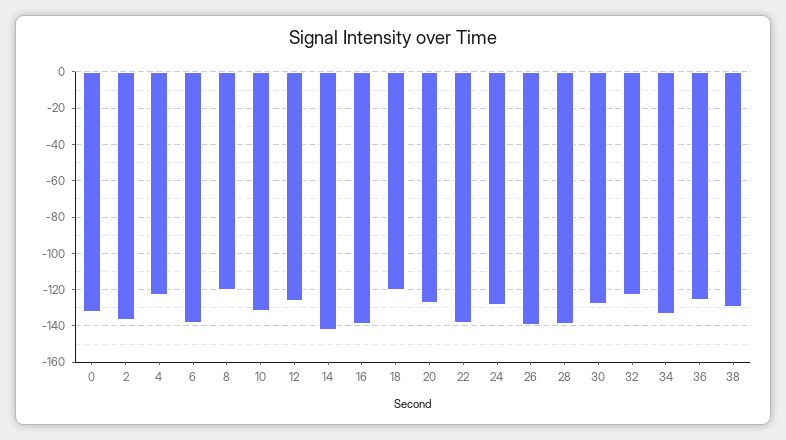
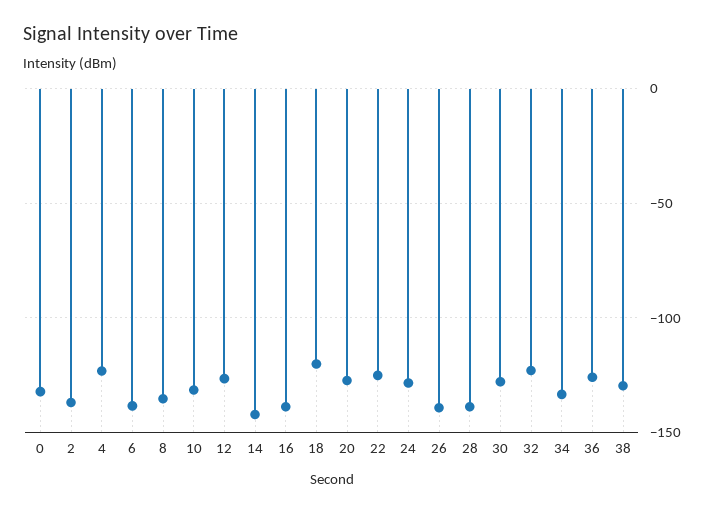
8: -120 -> -135
22: -140 -> -125

